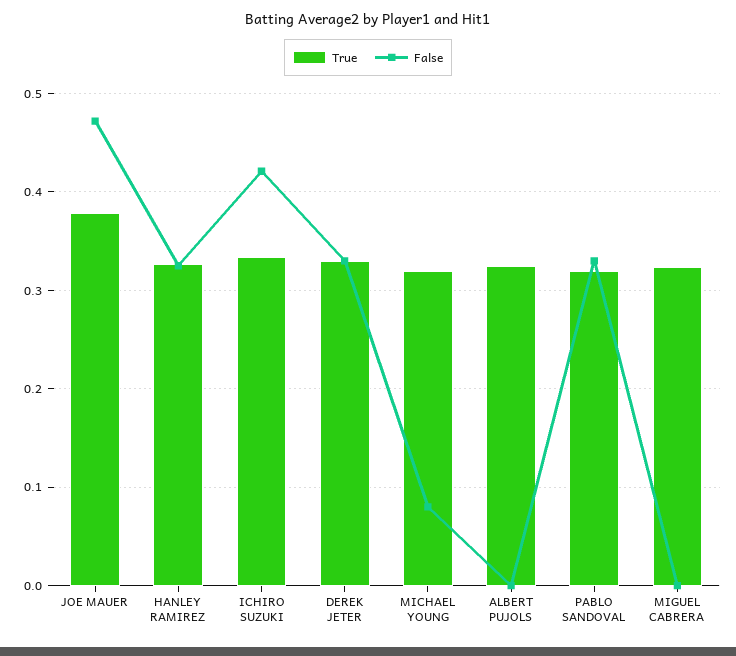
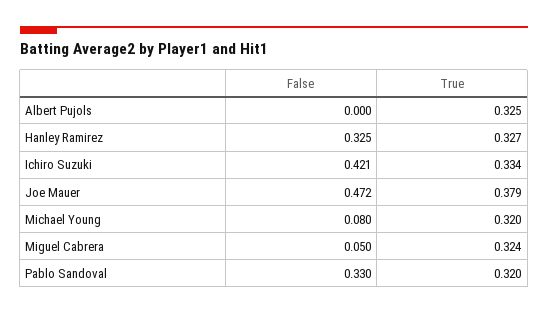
True, DEREK JETER: 0.33 -> none
False, DEREK JETER: 0.33 -> none
False, MIGUEL CABRERA: 0 -> 0.05

